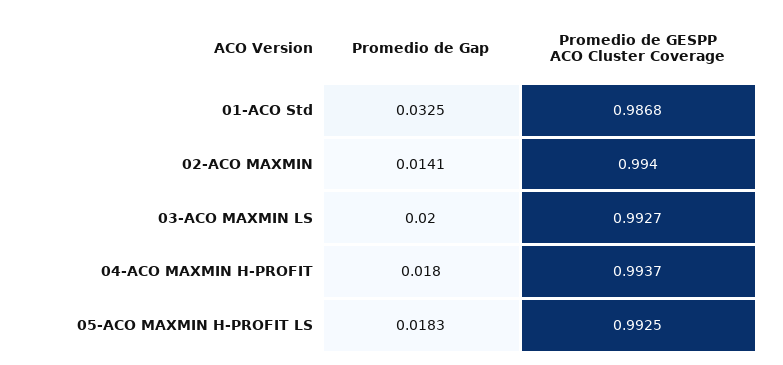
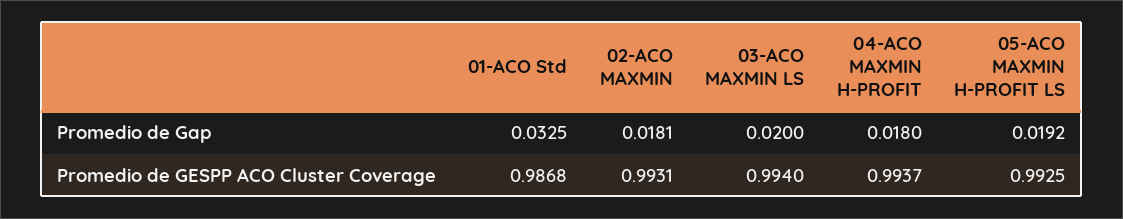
Promedio de Gap, 02-ACO MAXMIN: 0.0141 -> 0.0181
Promedio de GESPP ACO Cluster Coverage, 02-ACO MAXMIN: 0.994 -> 0.9931
Promedio de GESPP ACO Cluster Coverage, 03-ACO MAXMIN LS: 0.9927 -> 0.994
Promedio de Gap, 05-ACO MAXMIN H-PROFIT LS: 0.0183 -> 0.0192

